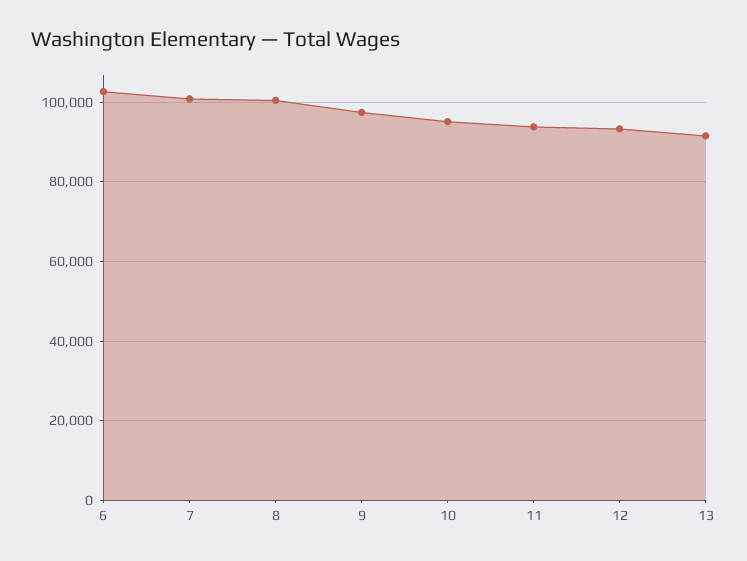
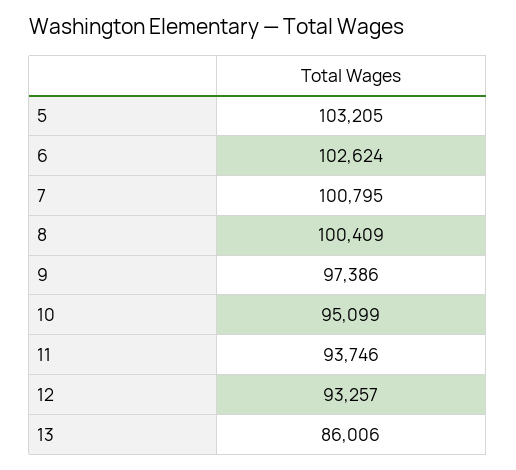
13: 92000 -> 86006
5: none -> 103205

